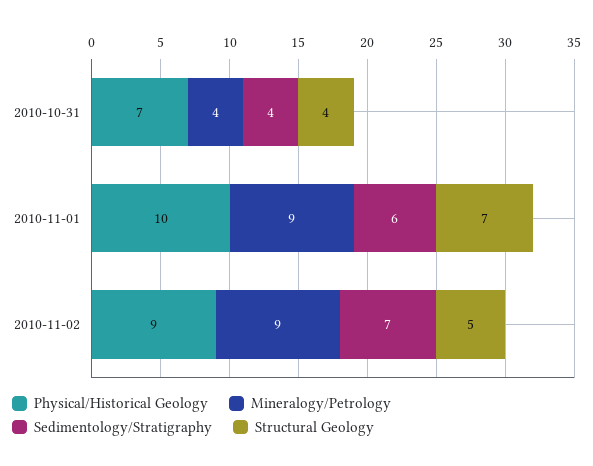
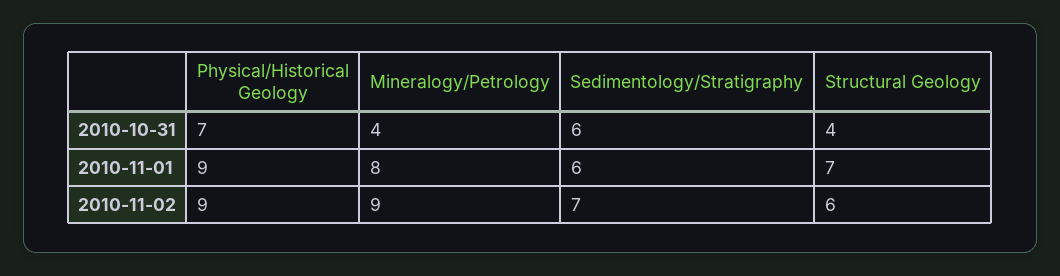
Sedimentology/Stratigraphy, 2010-10-31: 4 -> 6
Physical/Historical Geology, 2010-11-01: 10 -> 9
Mineralogy/Petrology, 2010-11-01: 9 -> 8
Structural Geology, 2010-11-02: 5 -> 6

